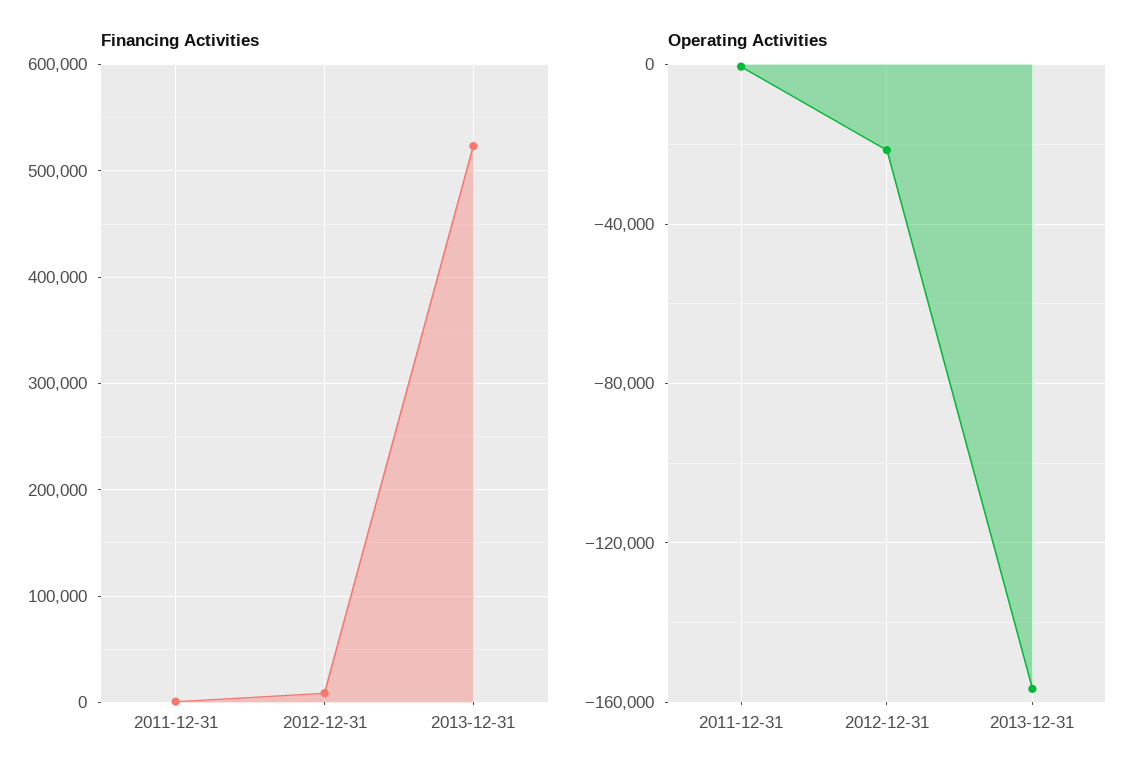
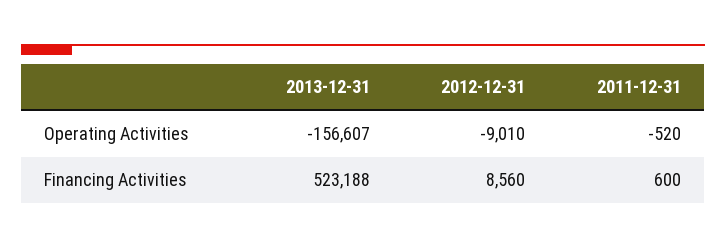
Operating Activities, 2012-12-31: -20000 -> -9010

